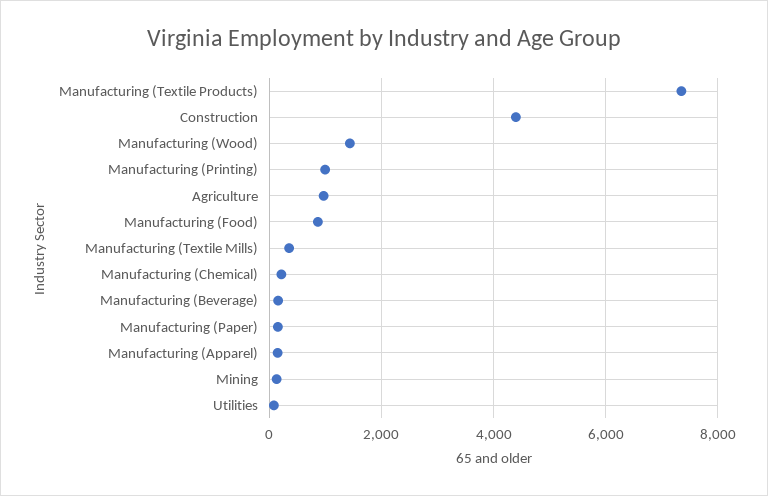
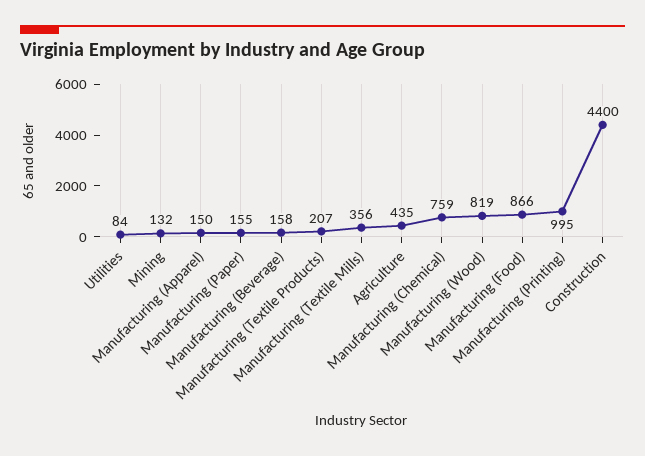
Manufacturing (Textile Products): 7400 -> 207
Manufacturing (Wood): 1400 -> 819
Agriculture: 1000 -> 435
Manufacturing (Chemical): 200 -> 759

